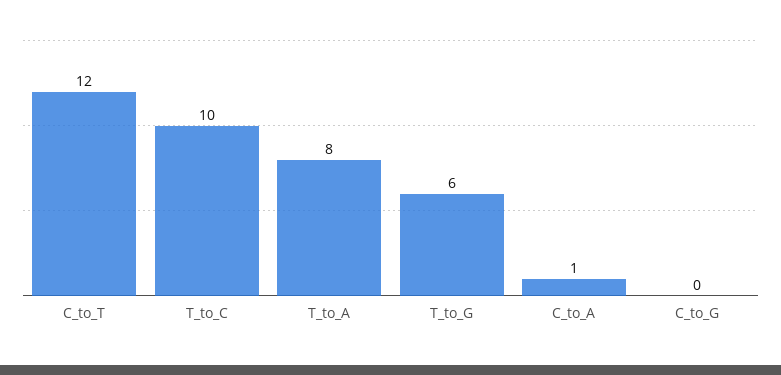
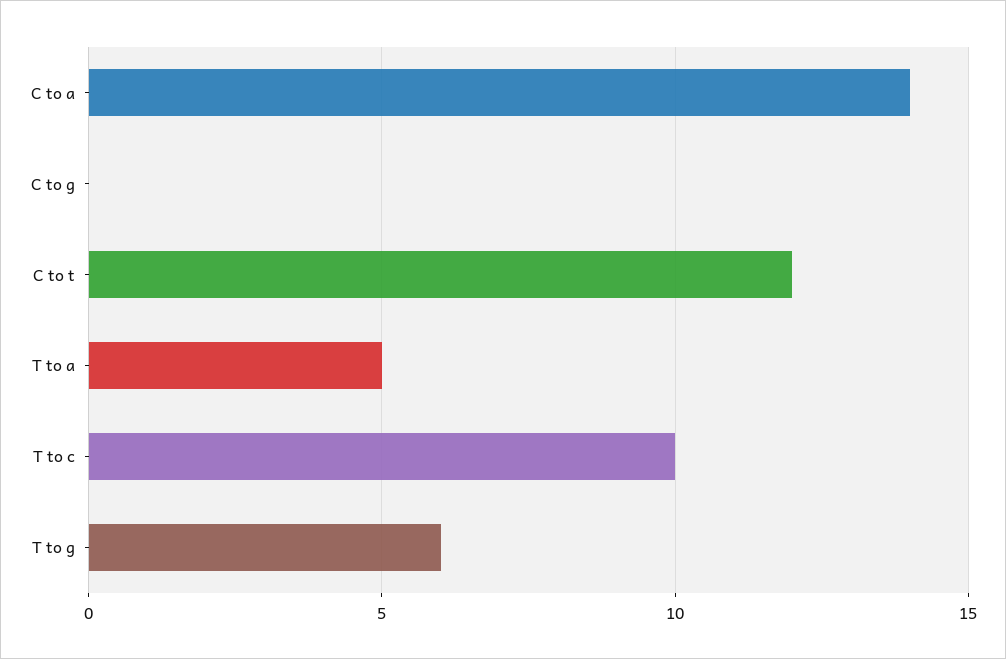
T_to_A: 8 -> 5
C_to_A: 1 -> 14

